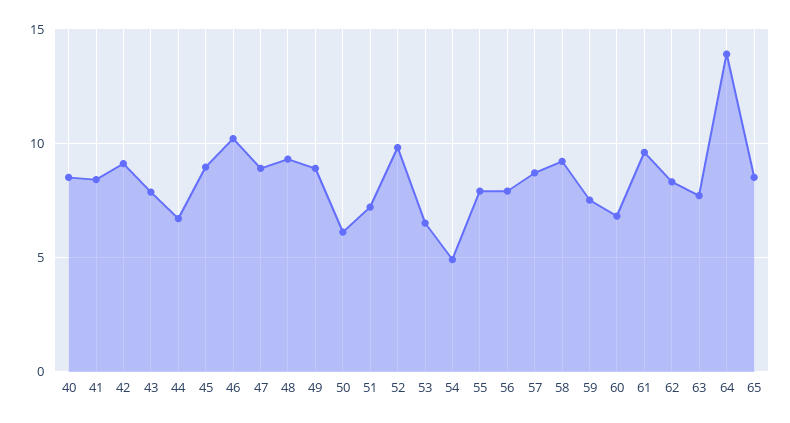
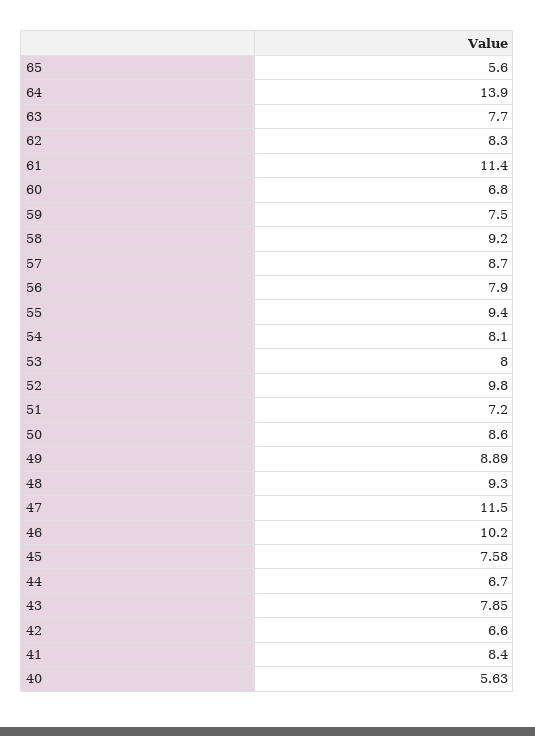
40: 8.5 -> 5.63
42: 9 -> 6.6
45: 9 -> 7.58
47: 9 -> 11.5
50: 6 -> 8.6
53: 6.5 -> 8
54: 5 -> 8.1
55: 8 -> 9.4
61: 9.5 -> 11.4
65: 8.5 -> 5.6

